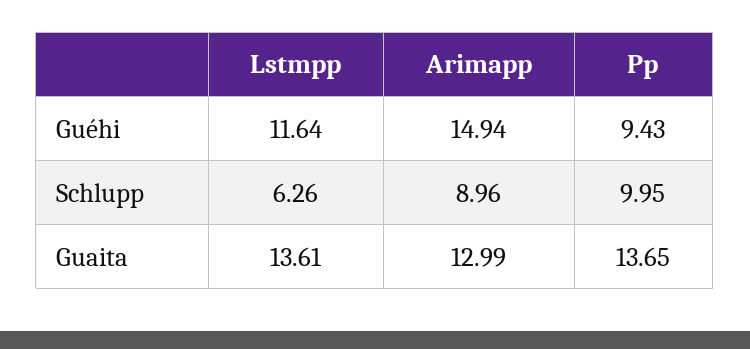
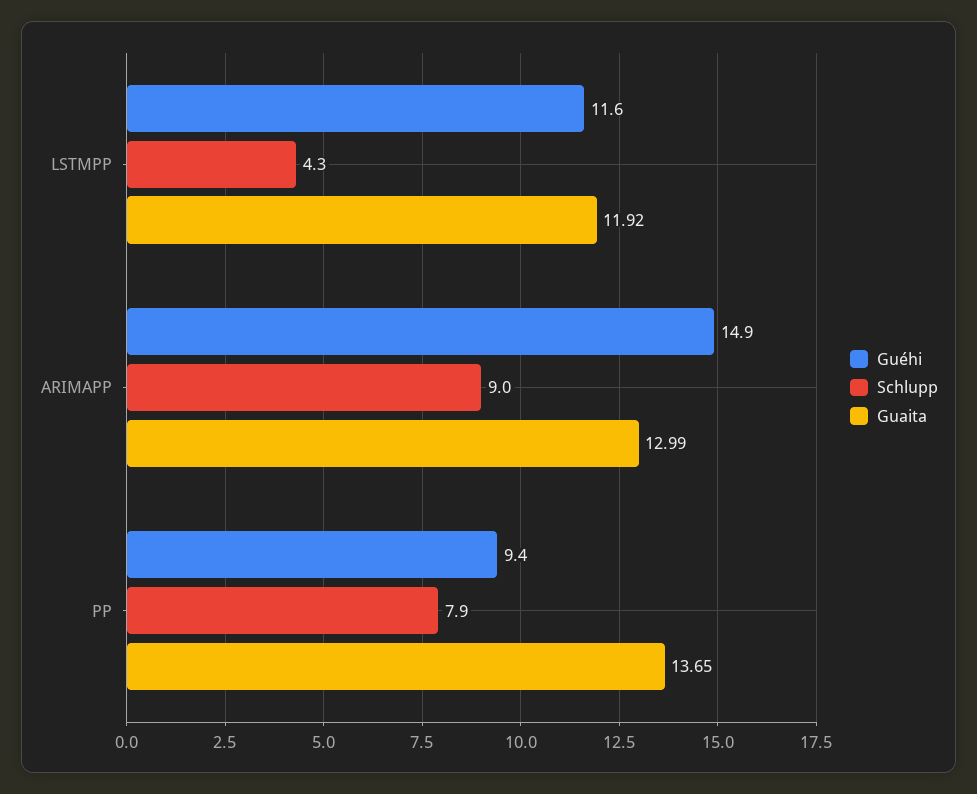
Schlupp, Lstmpp: 6.26 -> 4.3
Schlupp, Pp: 9.95 -> 7.9
Guaita, Lstmpp: 13.61 -> 11.92

